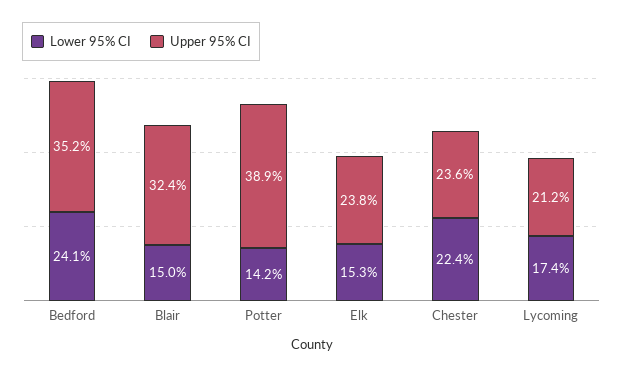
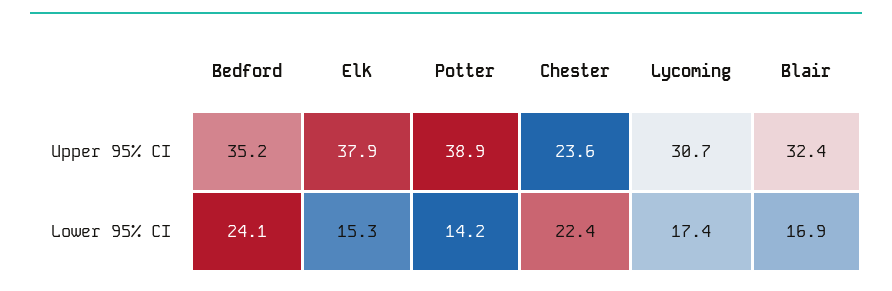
Lower 95% CI, Blair: 15 -> 16.9
Upper 95% CI, Elk: 23.8 -> 37.9
Upper 95% CI, Lycoming: 21.2 -> 30.7

